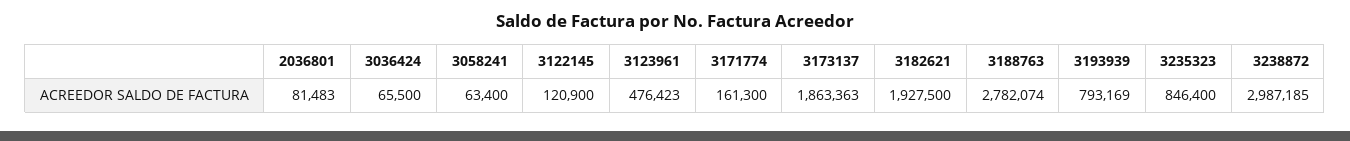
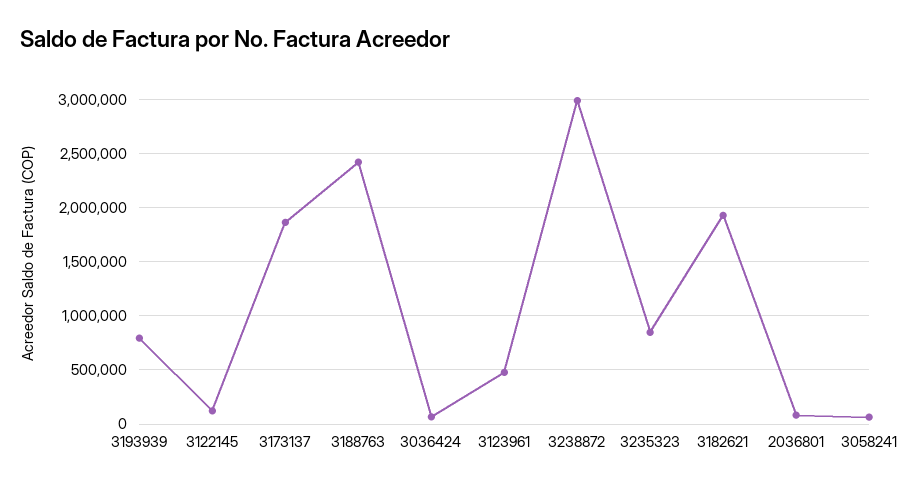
3171774: 161300 -> none
3188763: 2782074 -> 2400000

